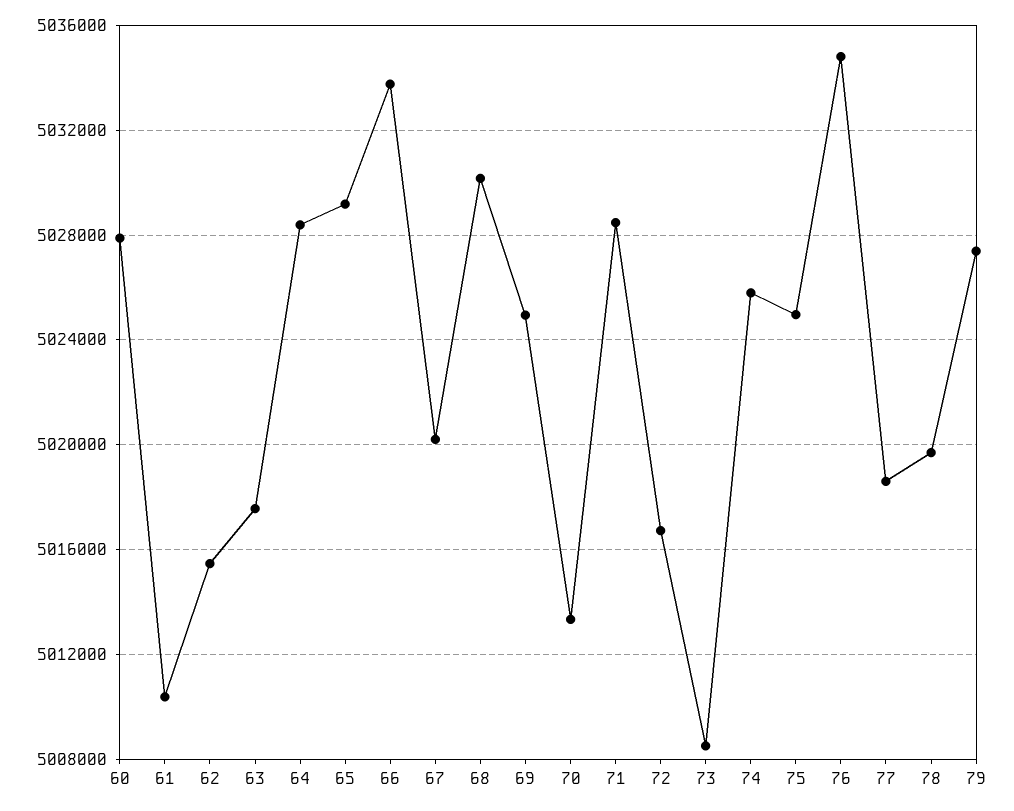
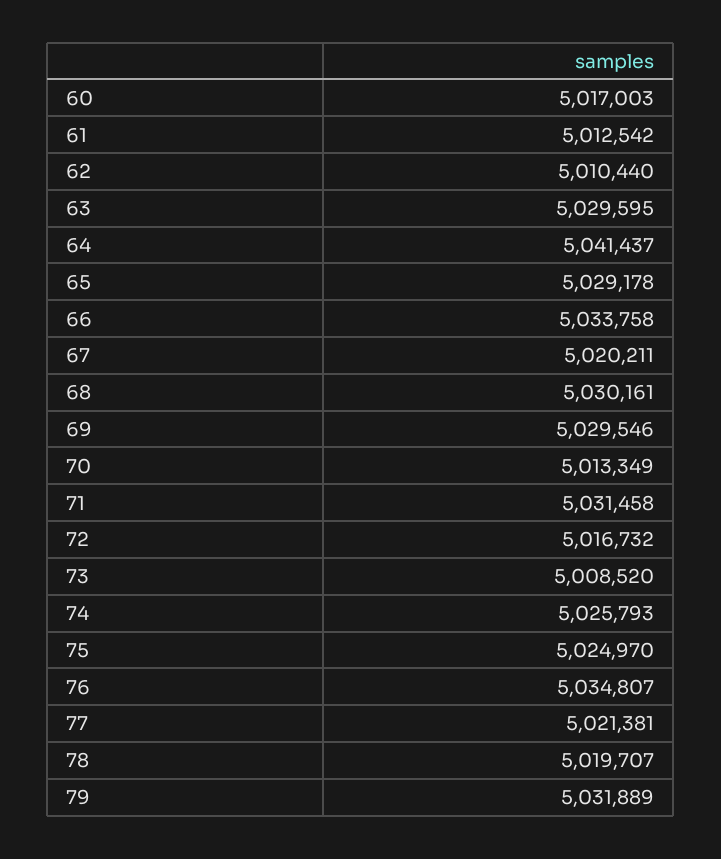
60: 5028000 -> 5017003
61: 5010500 -> 5012542
62: 5015500 -> 5010440
63: 5017500 -> 5029595
64: 5028500 -> 5041437
69: 5025000 -> 5029546
71: 5028500 -> 5031458
77: 5018500 -> 5021381
79: 5027500 -> 5031889

